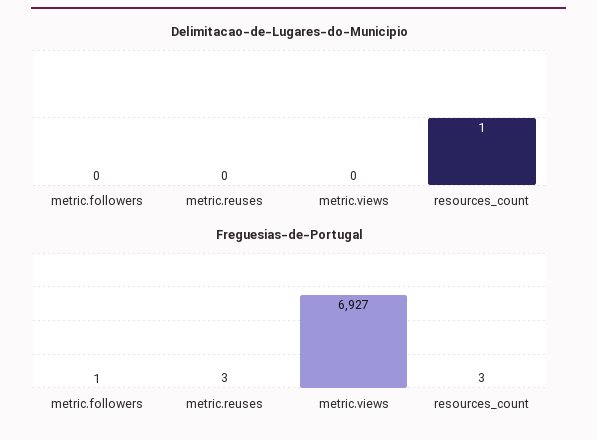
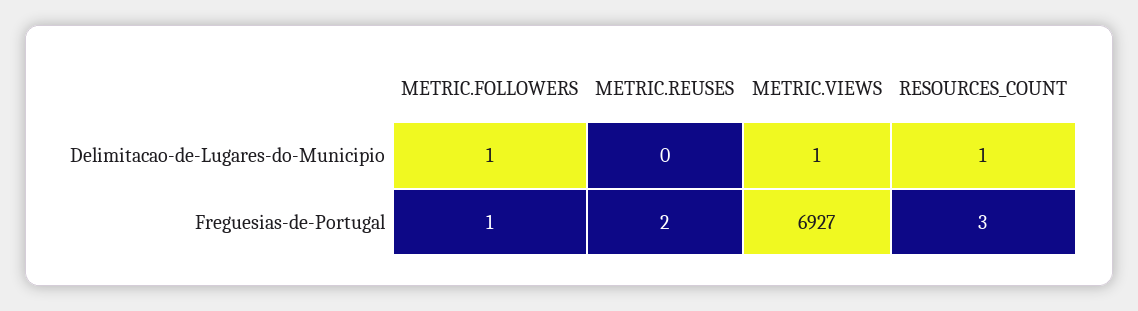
Delimitacao-de-Lugares-do-Municipio, metric.followers: 0 -> 1
Delimitacao-de-Lugares-do-Municipio, metric.views: 0 -> 1
Freguesias-de-Portugal, metric.reuses: 3 -> 2

